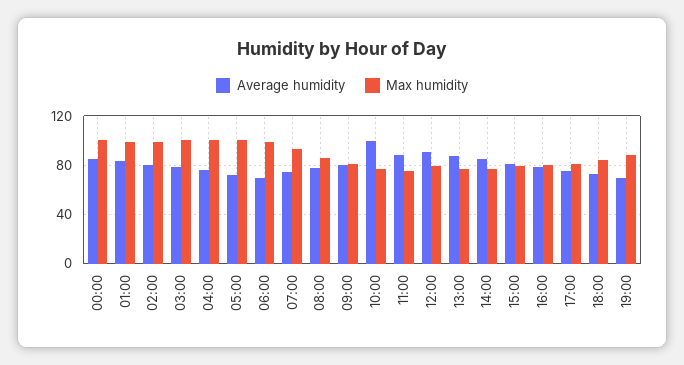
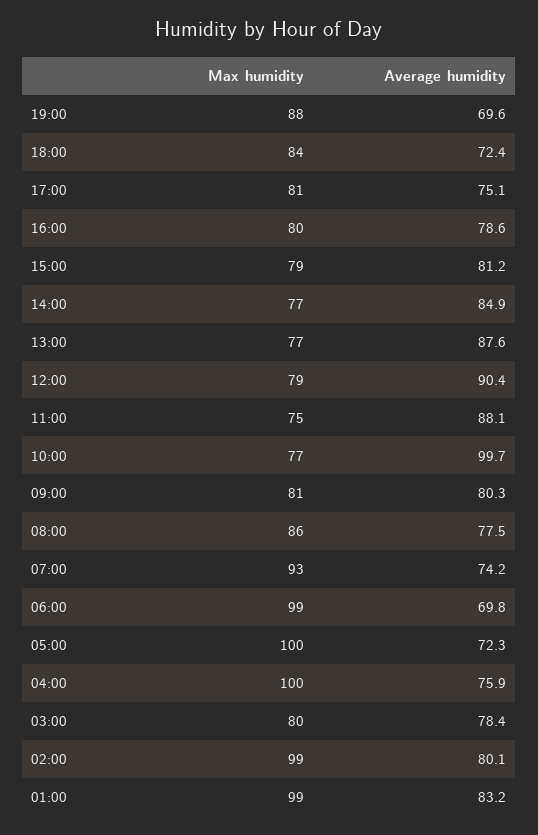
Average humidity, 00:00: 85 -> none
Max humidity, 00:00: 100 -> none
Max humidity, 03:00: 100 -> 80

